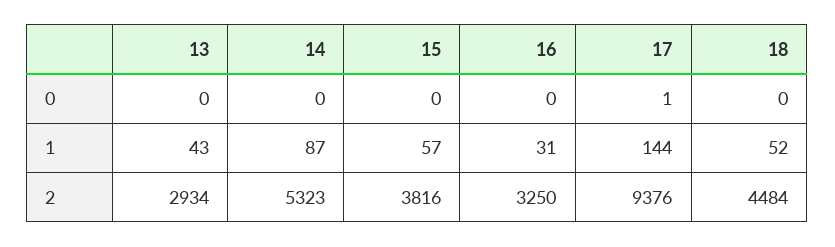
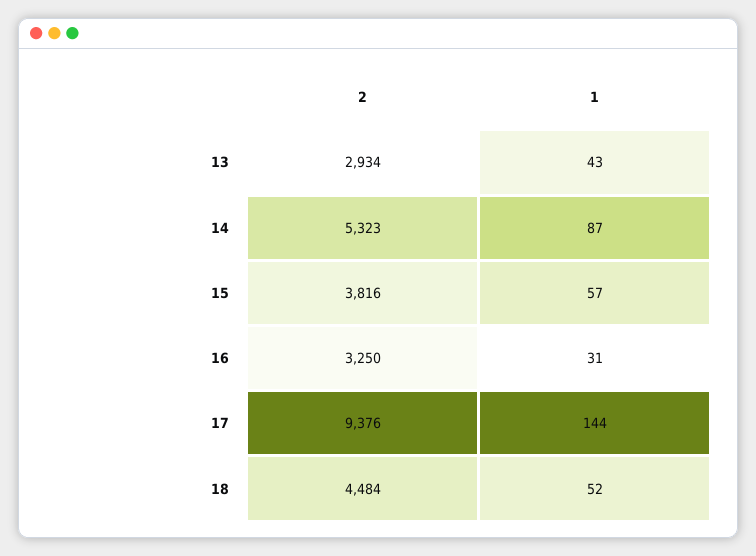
13, 0: 0 -> none
14, 0: 0 -> none
15, 0: 0 -> none
16, 0: 0 -> none
17, 0: 1 -> none
18, 0: 0 -> none

